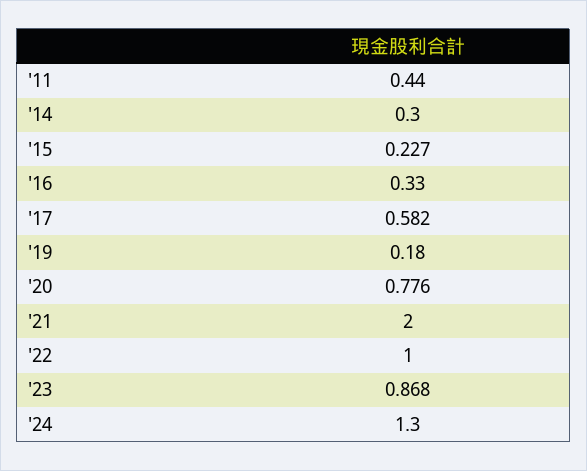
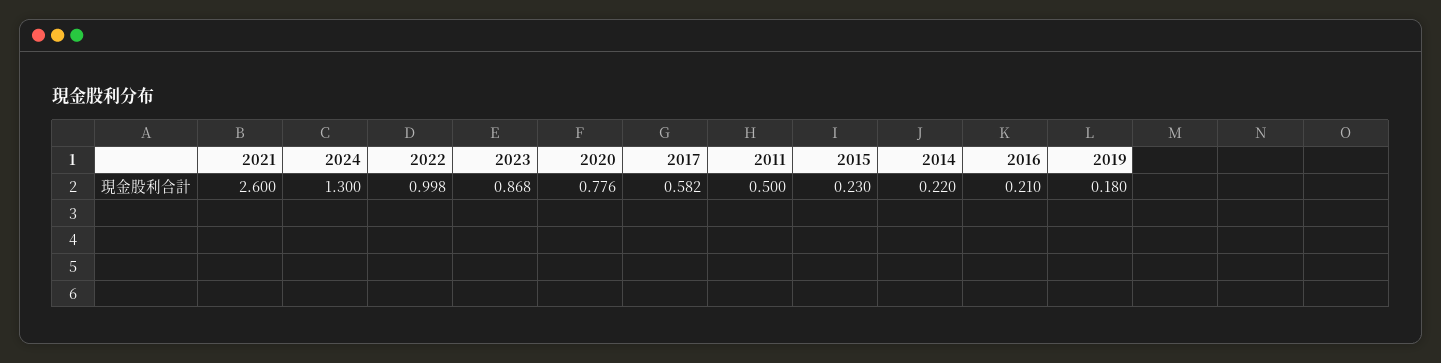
'11: 0.44 -> 0.5
'14: 0.3 -> 0.22
'15: 0.227 -> 0.23
'16: 0.33 -> 0.21
'21: 2 -> 2.6
'22: 1 -> 0.998

